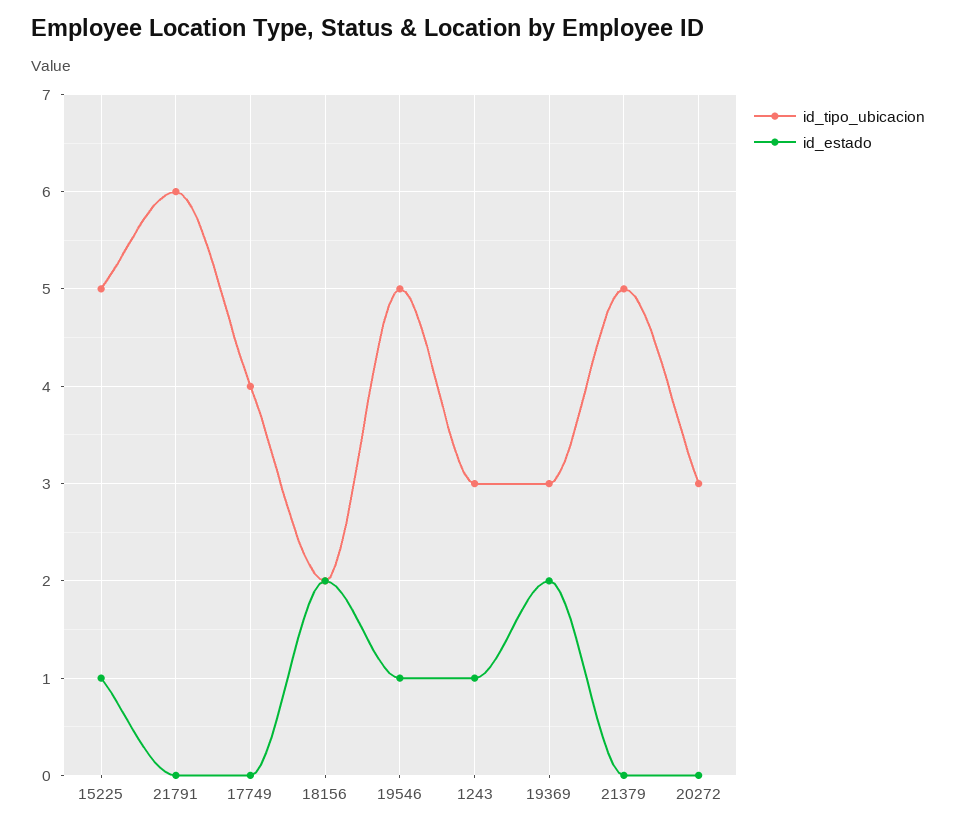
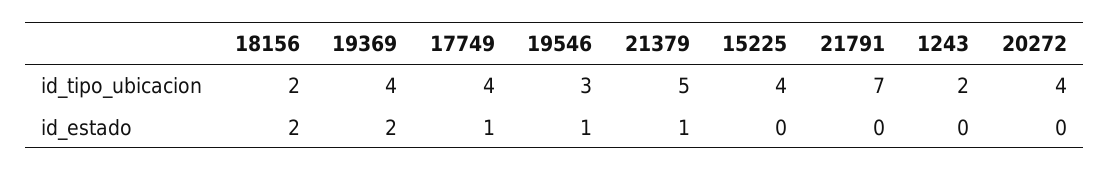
id_tipo_ubicacion, 15225: 5 -> 4
id_estado, 15225: 1 -> 0
id_tipo_ubicacion, 21791: 6 -> 7
id_estado, 17749: 0 -> 1
id_tipo_ubicacion, 19546: 5 -> 3
id_tipo_ubicacion, 1243: 3 -> 2
id_estado, 1243: 1 -> 0
id_tipo_ubicacion, 19369: 3 -> 4
id_estado, 21379: 0 -> 1
id_tipo_ubicacion, 20272: 3 -> 4

